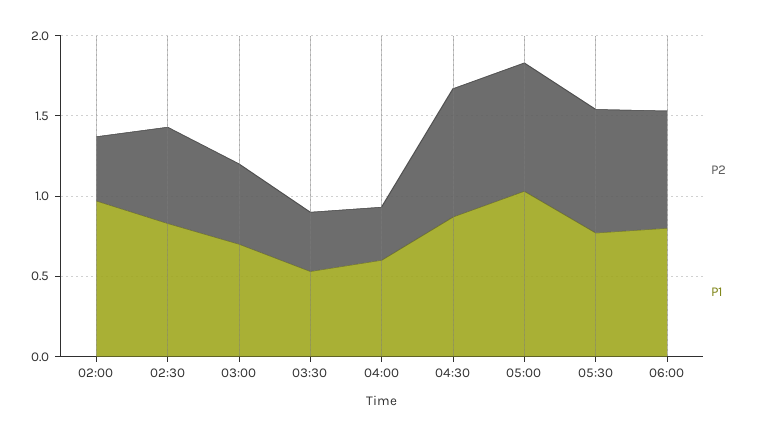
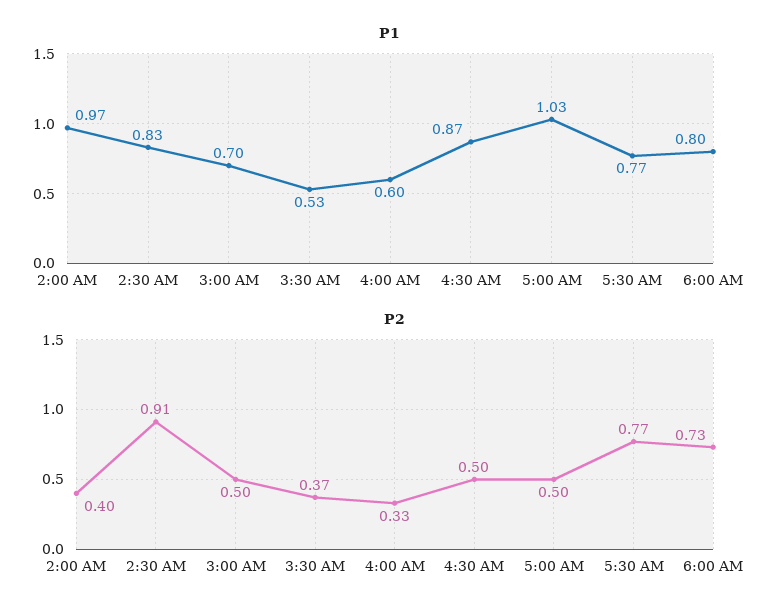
P2, 02:30: 0.6 -> 0.91
P2, 04:30: 0.8 -> 0.5
P2, 05:00: 0.8 -> 0.5

